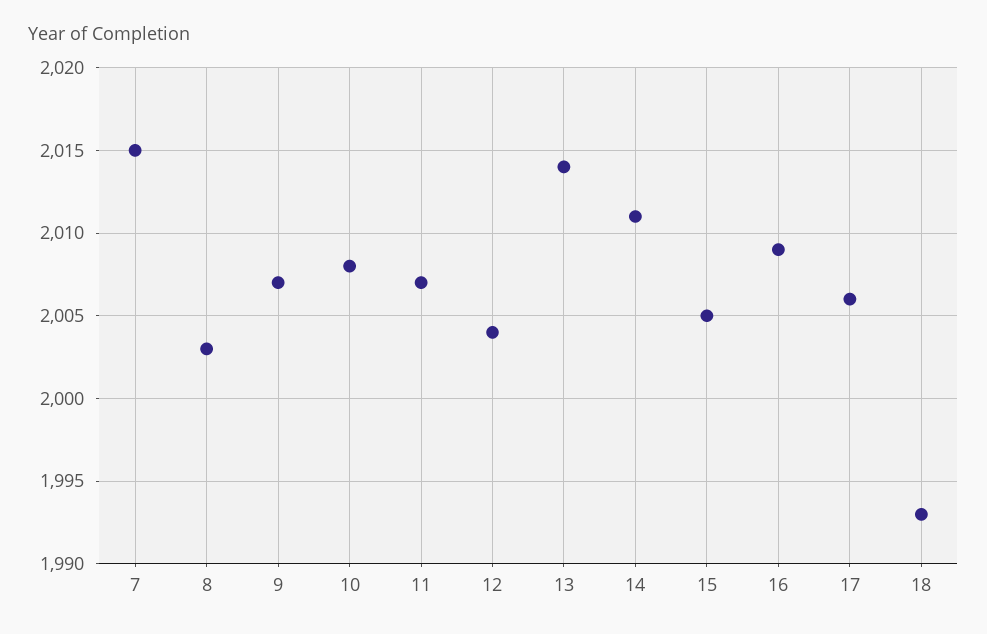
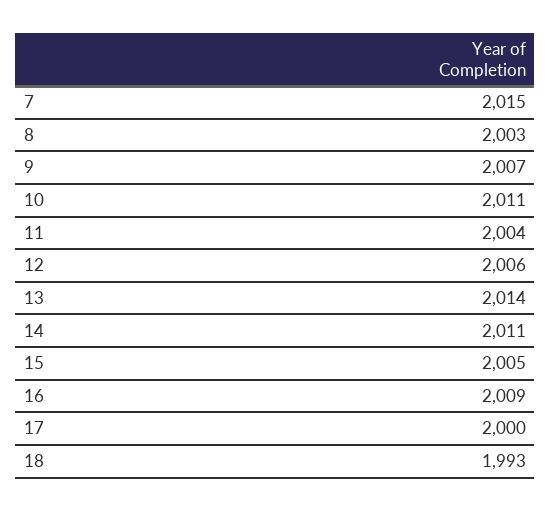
10: 2008 -> 2011
11: 2007 -> 2004
12: 2004 -> 2006
17: 2006 -> 2000

